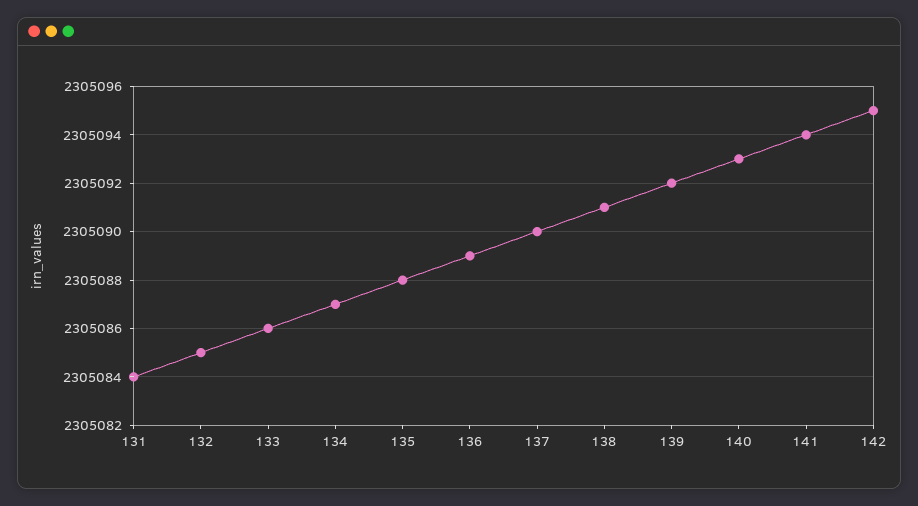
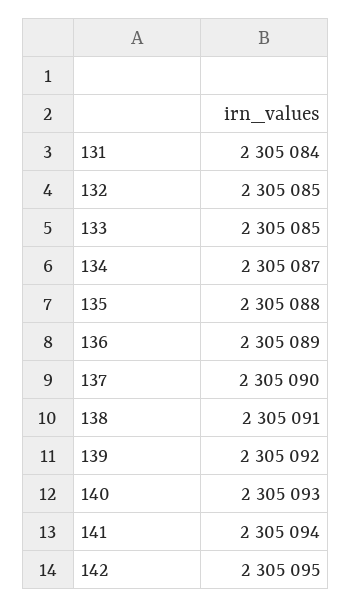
133: 2305086 -> 2305085

